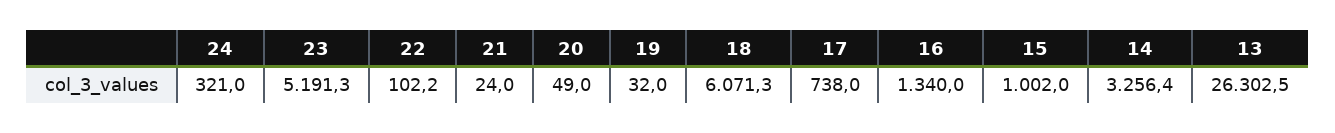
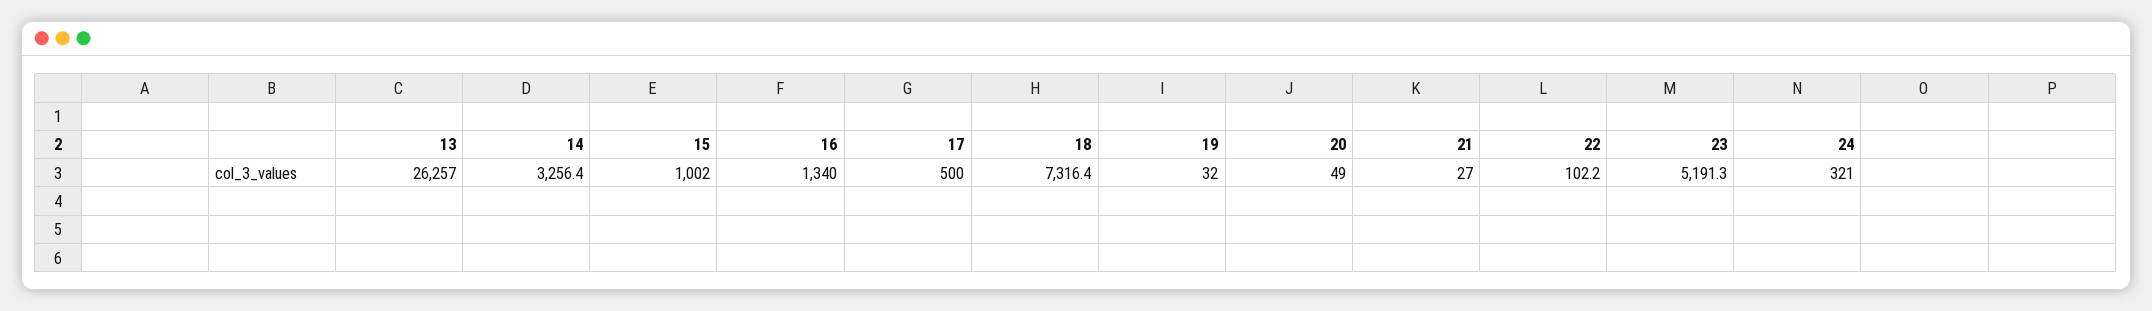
21: 24 -> 27
18: 6071.3 -> 7316.4
17: 738 -> 500
13: 26302.5 -> 26257

